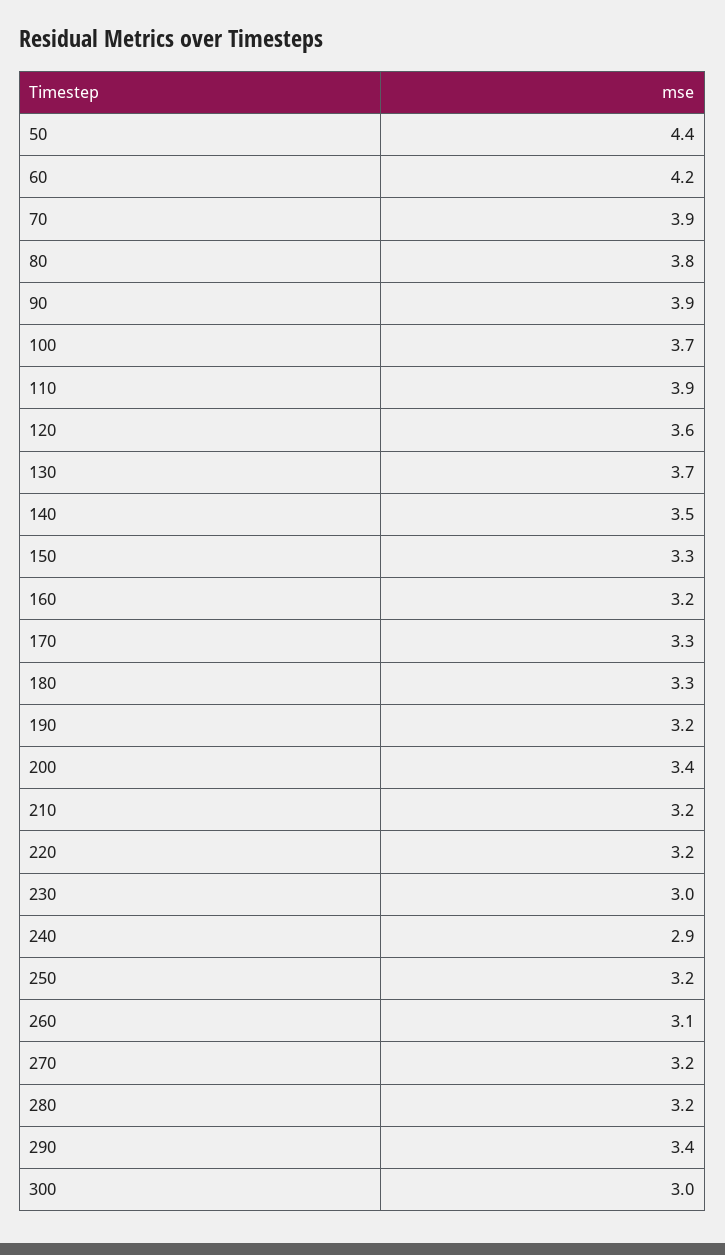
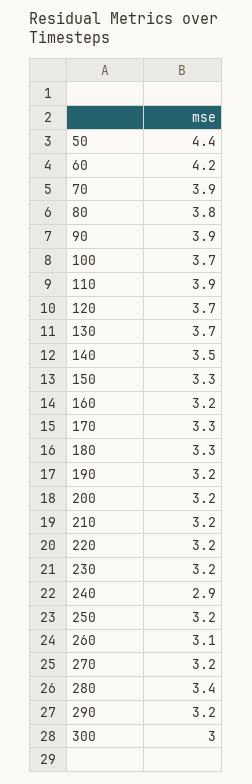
120: 3.6 -> 3.7
200: 3.4 -> 3.2
230: 3 -> 3.2
280: 3.2 -> 3.4
290: 3.4 -> 3.2

